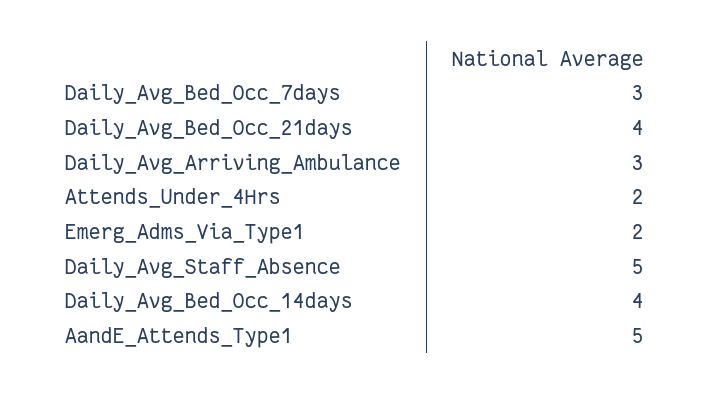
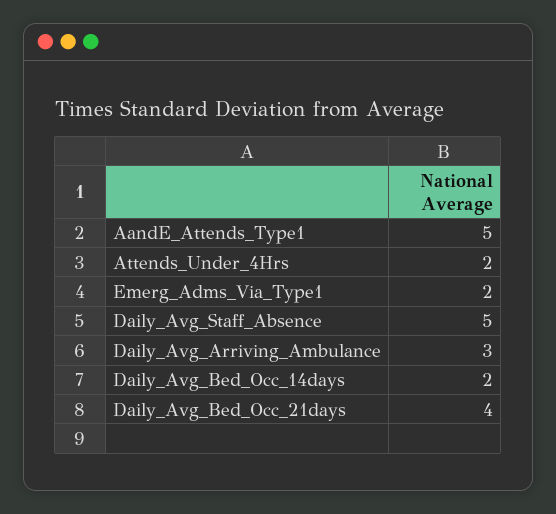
Daily_Avg_Bed_Occ_7days: 3 -> none
Daily_Avg_Bed_Occ_14days: 4 -> 2

